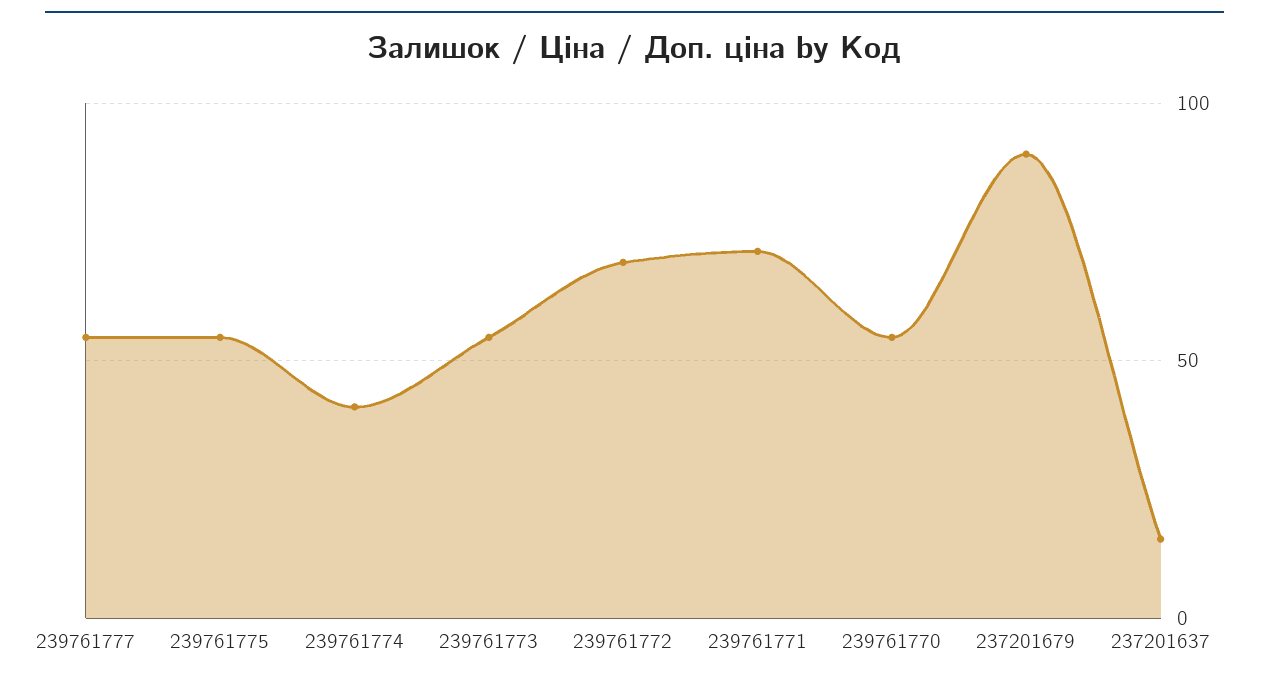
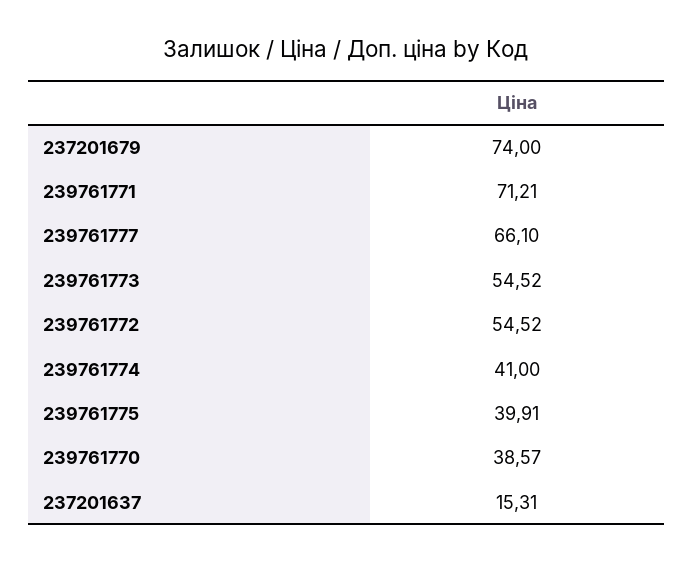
239761777: 55 -> 66.1
239761775: 55 -> 39.91
239761772: 70 -> 54.52
239761770: 55 -> 38.57
237201679: 90 -> 74

